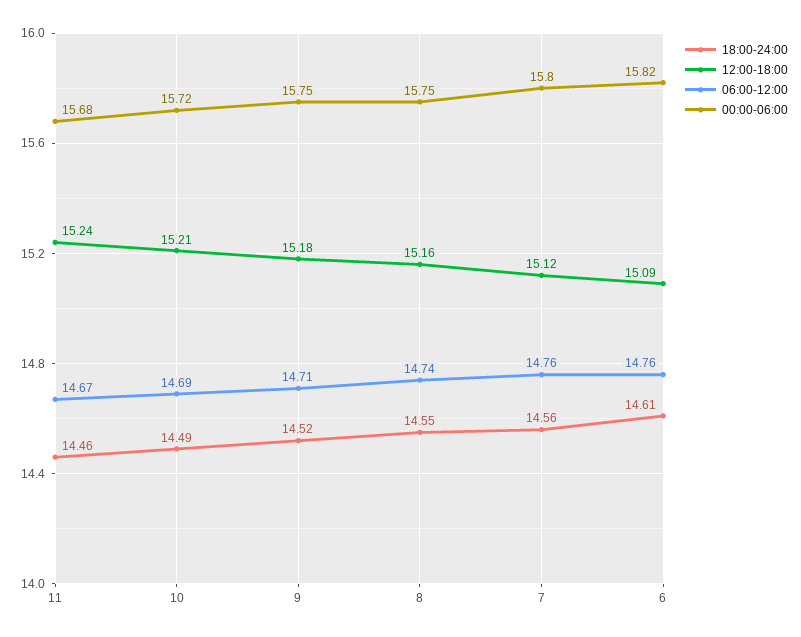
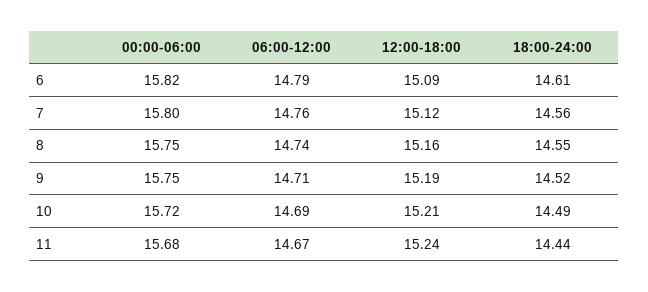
18:00-24:00, 11: 14.46 -> 14.44
12:00-18:00, 9: 15.18 -> 15.19
06:00-12:00, 6: 14.76 -> 14.79

